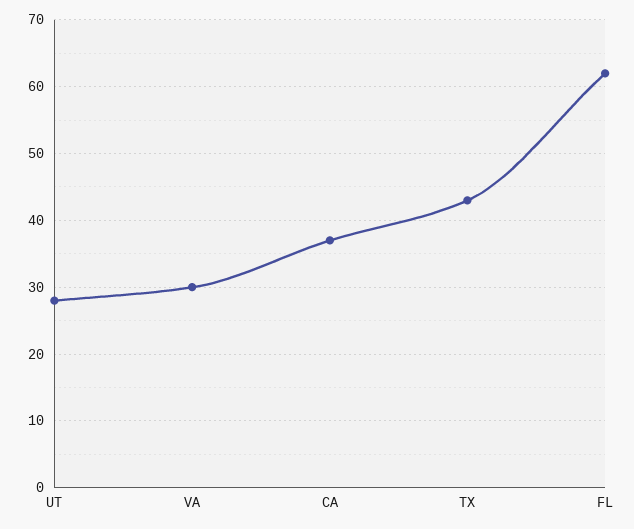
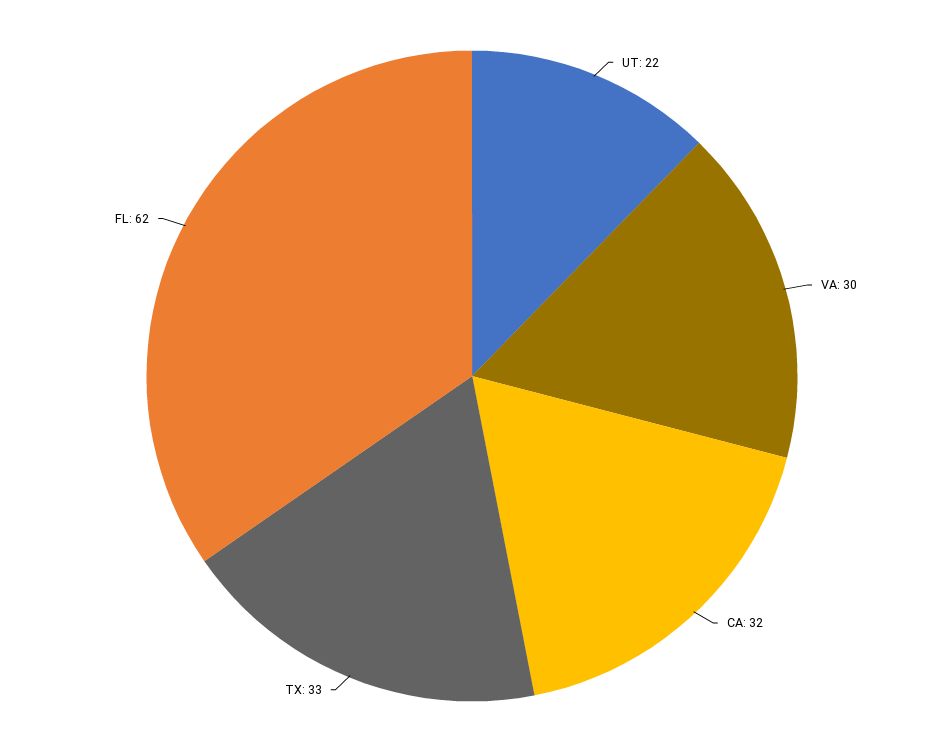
UT: 28 -> 22
CA: 37 -> 32
TX: 43 -> 33

